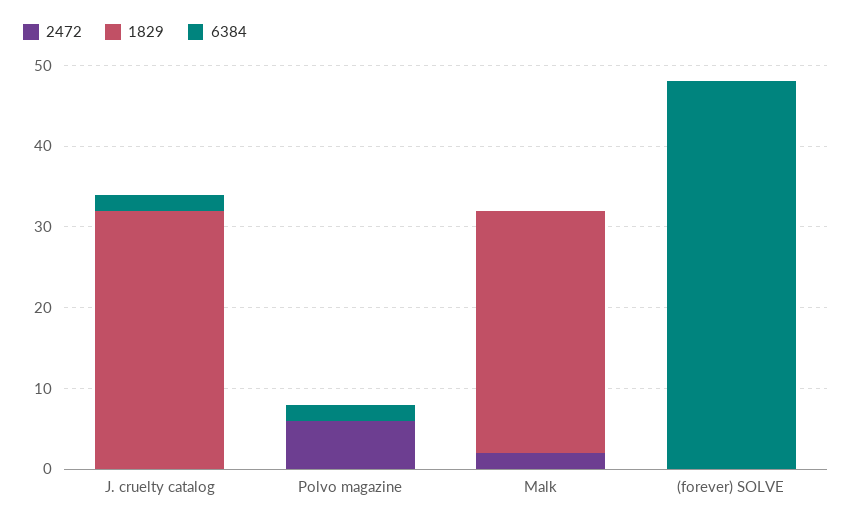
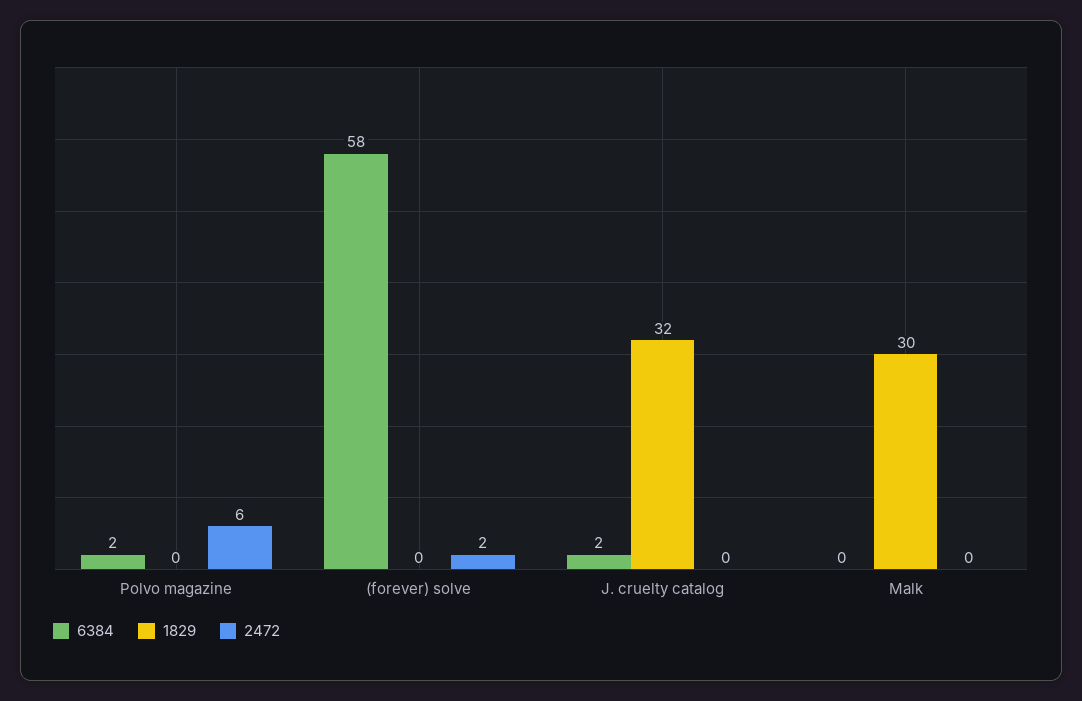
2472, Malk: 2 -> 0
2472, (forever) SOLVE: 0 -> 2
6384, (forever) SOLVE: 48 -> 58

